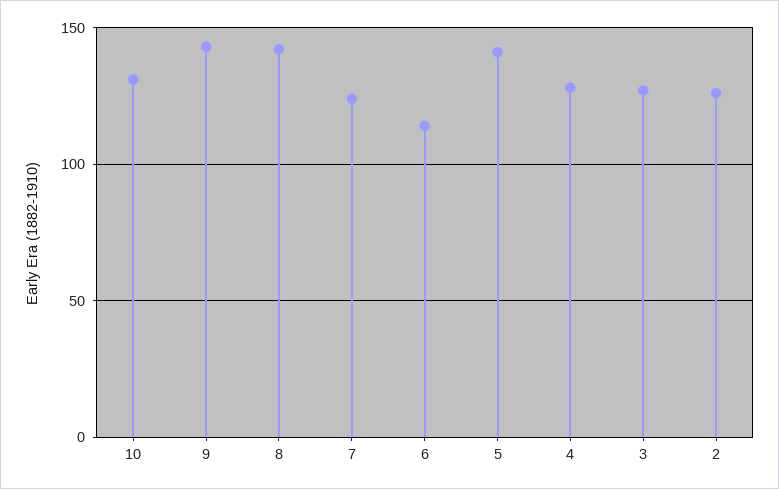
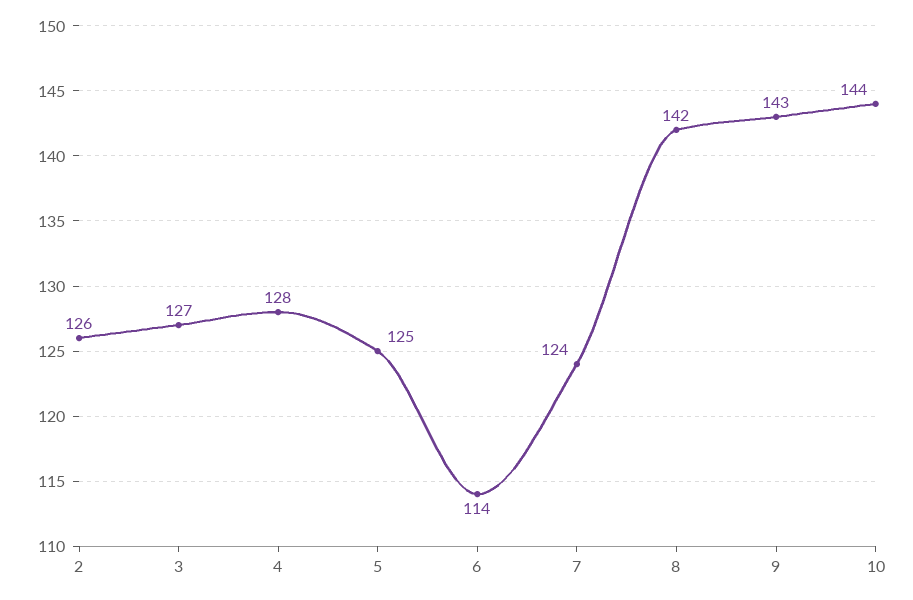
10: 130 -> 144
5: 140 -> 125

